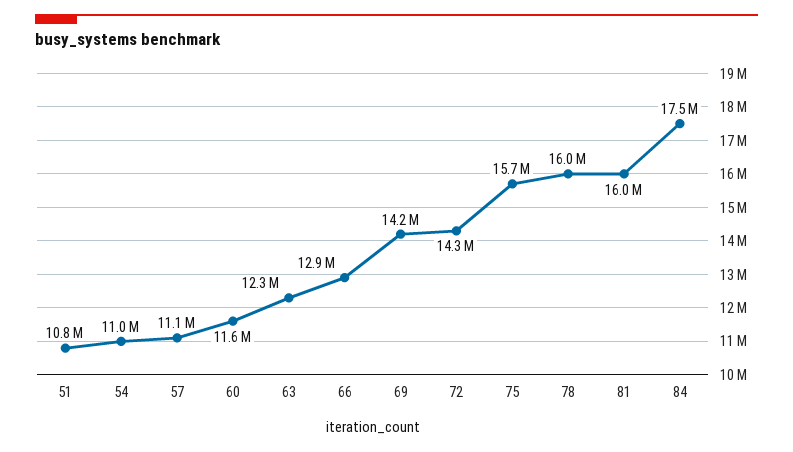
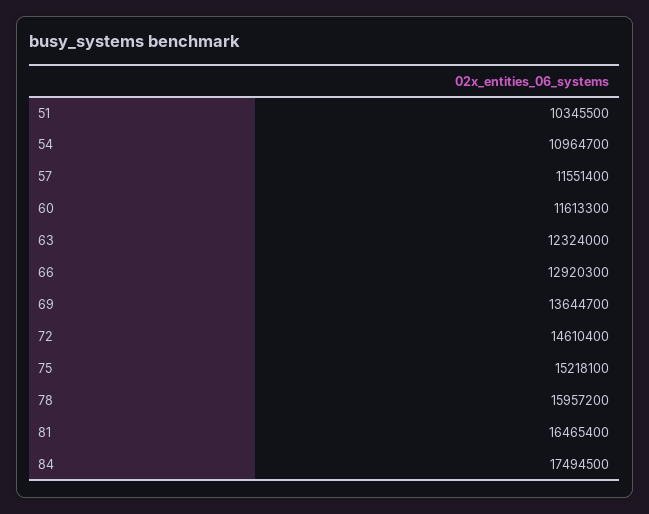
51: 10800000 -> 10345500
57: 11100000 -> 11551400
69: 14200000 -> 13644700
72: 14300000 -> 14610400
75: 15700000 -> 15218100
81: 16000000 -> 16465400

